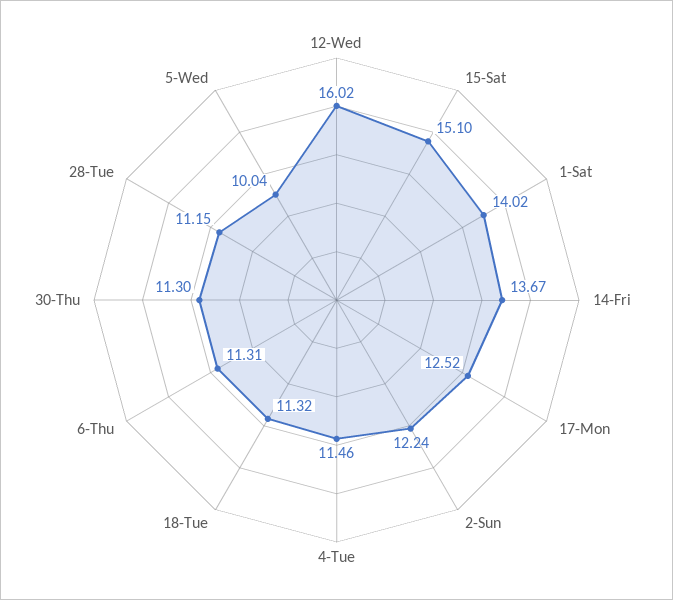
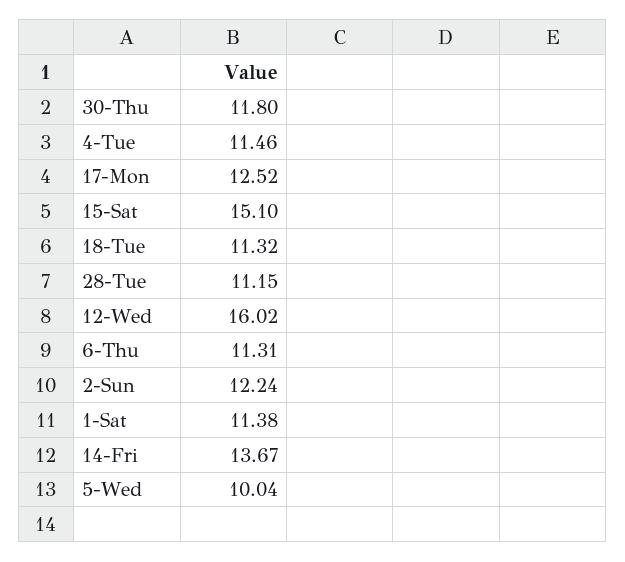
1-Sat: 14.02 -> 11.38
30-Thu: 11.3 -> 11.8

